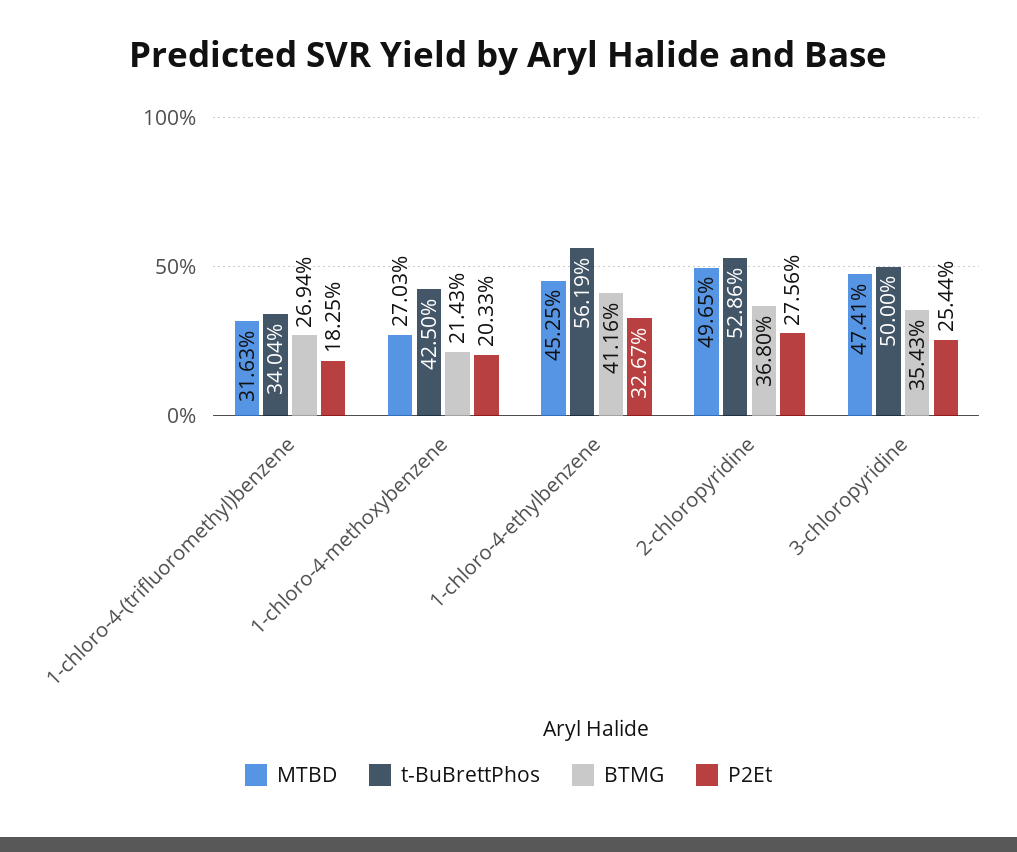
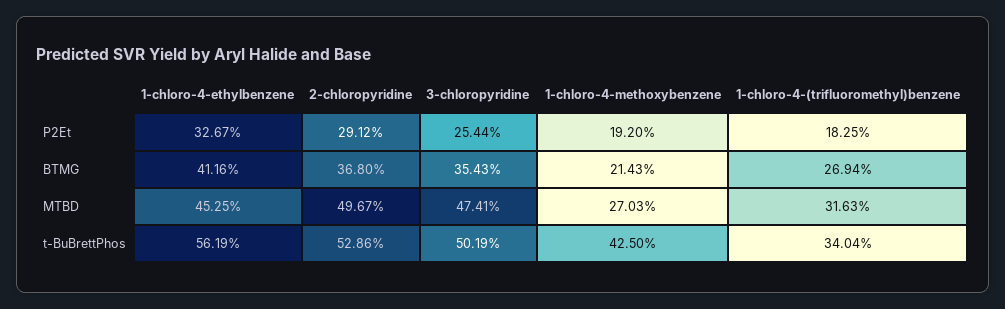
P2Et, 1-chloro-4-methoxybenzene: 20.33 -> 19.2
MTBD, 2-chloropyridine: 49.65 -> 49.67
P2Et, 2-chloropyridine: 27.56 -> 29.12
t-BuBrettPhos, 3-chloropyridine: 50 -> 50.19

